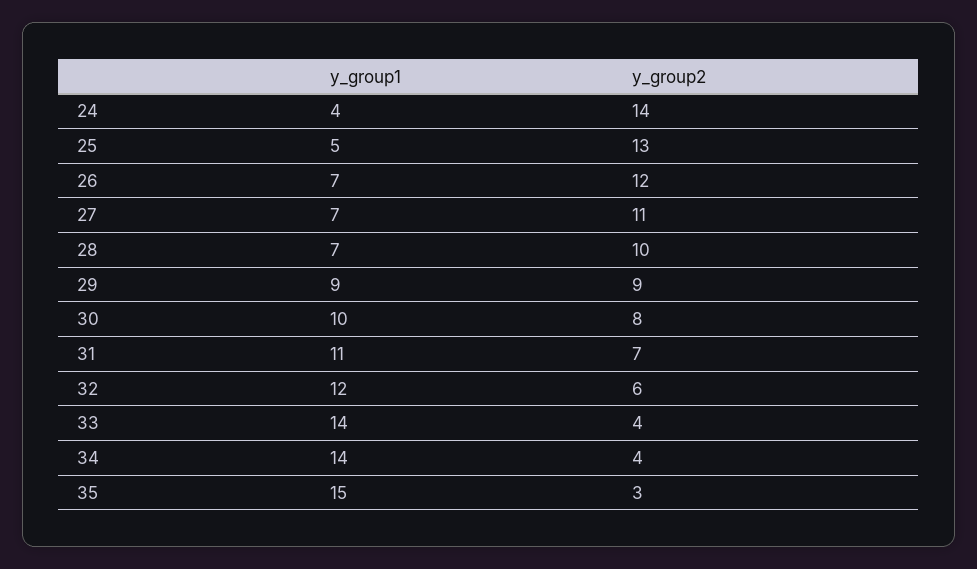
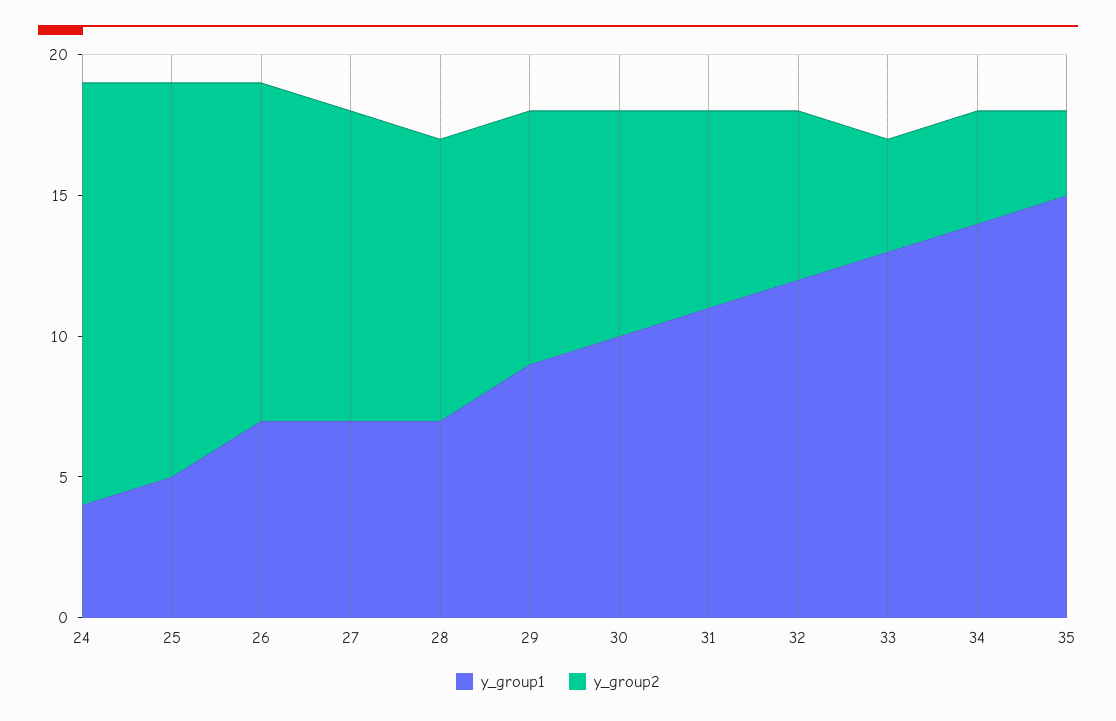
y_group2, 24: 14 -> 15
y_group2, 25: 13 -> 14
y_group1, 33: 14 -> 13

